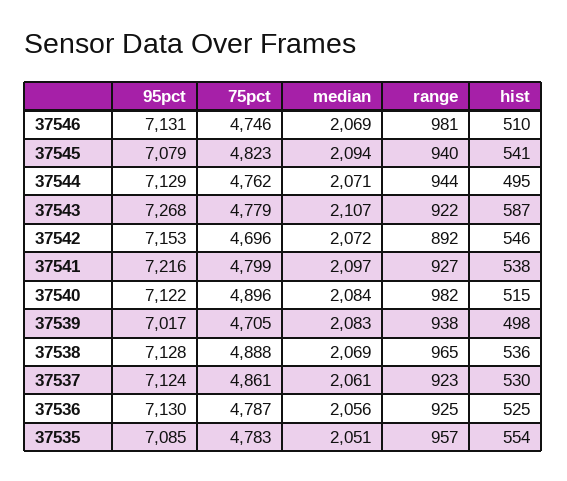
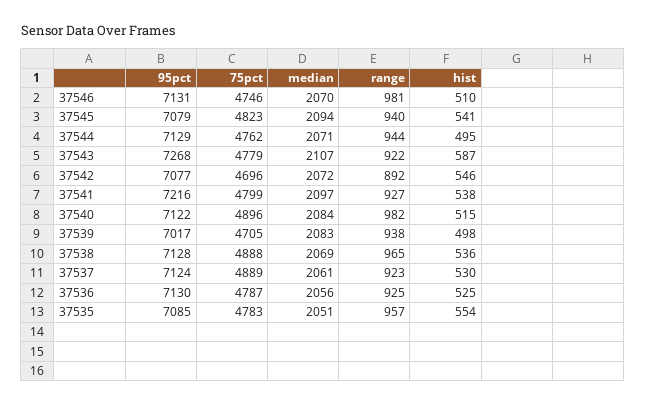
median, 37546: 2069 -> 2070
95pct, 37542: 7153 -> 7077
75pct, 37537: 4861 -> 4889

